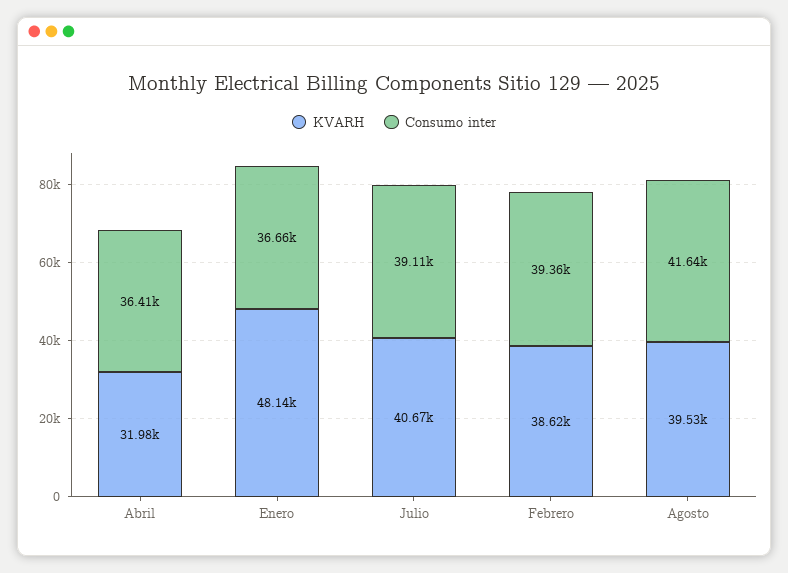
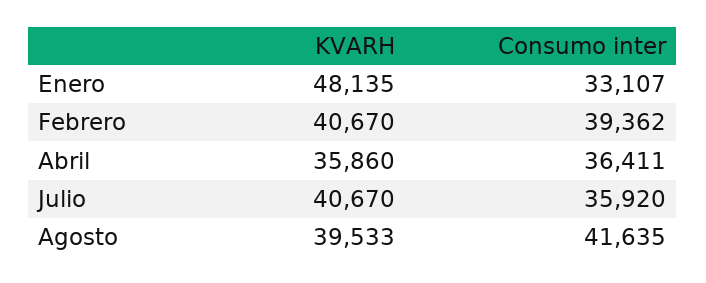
KVARH, Abril: 31980 -> 35860
Consumo inter, Enero: 36660 -> 33107
Consumo inter, Julio: 39110 -> 35920
KVARH, Febrero: 38620 -> 40670

